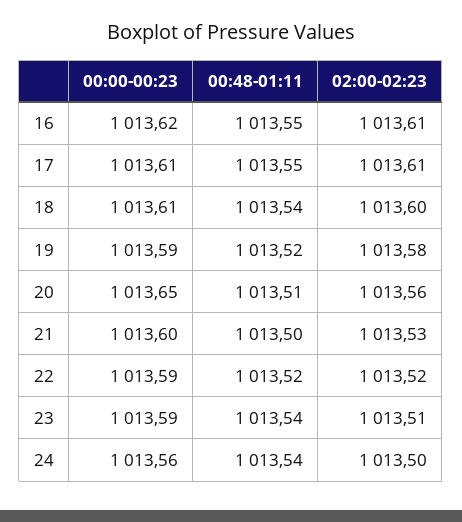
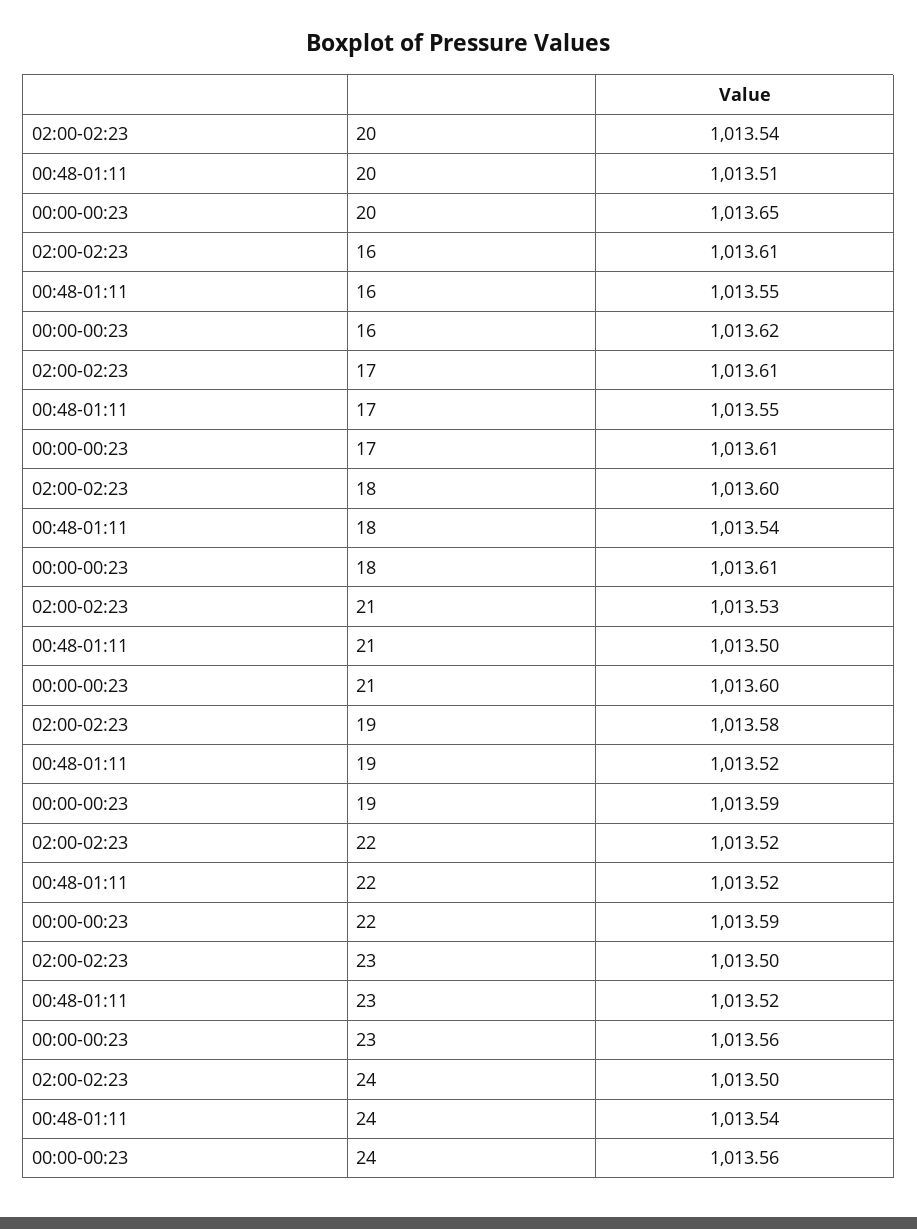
02:00-02:23, 20: 1013.56 -> 1013.54
00:00-00:23, 23: 1013.59 -> 1013.56
00:48-01:11, 23: 1013.54 -> 1013.52
02:00-02:23, 23: 1013.51 -> 1013.5

